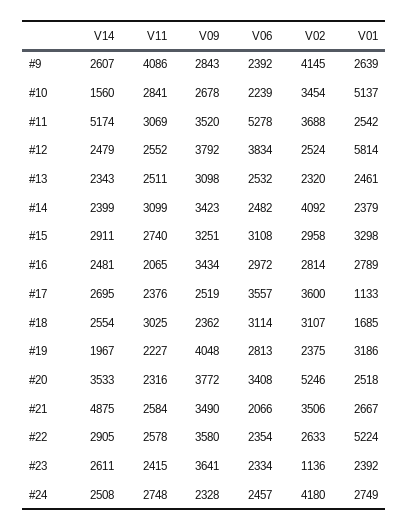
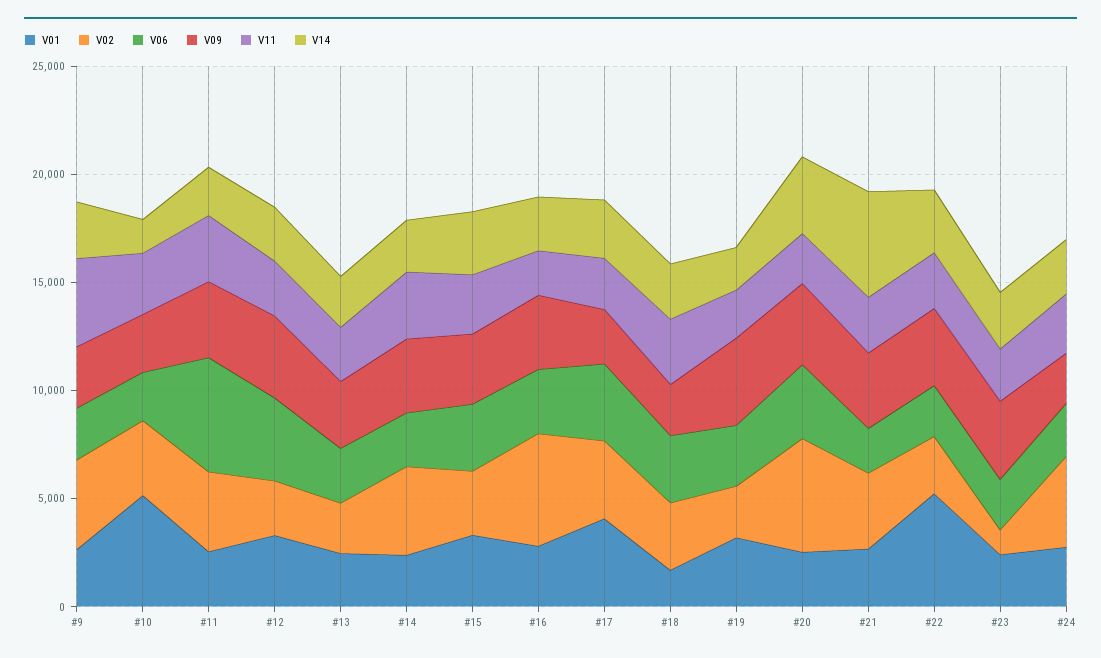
V14, #11: 5174 -> 2000
V01, #12: 5814 -> 3000
V02, #16: 2814 -> 5000
V01, #17: 1133 -> 4000

